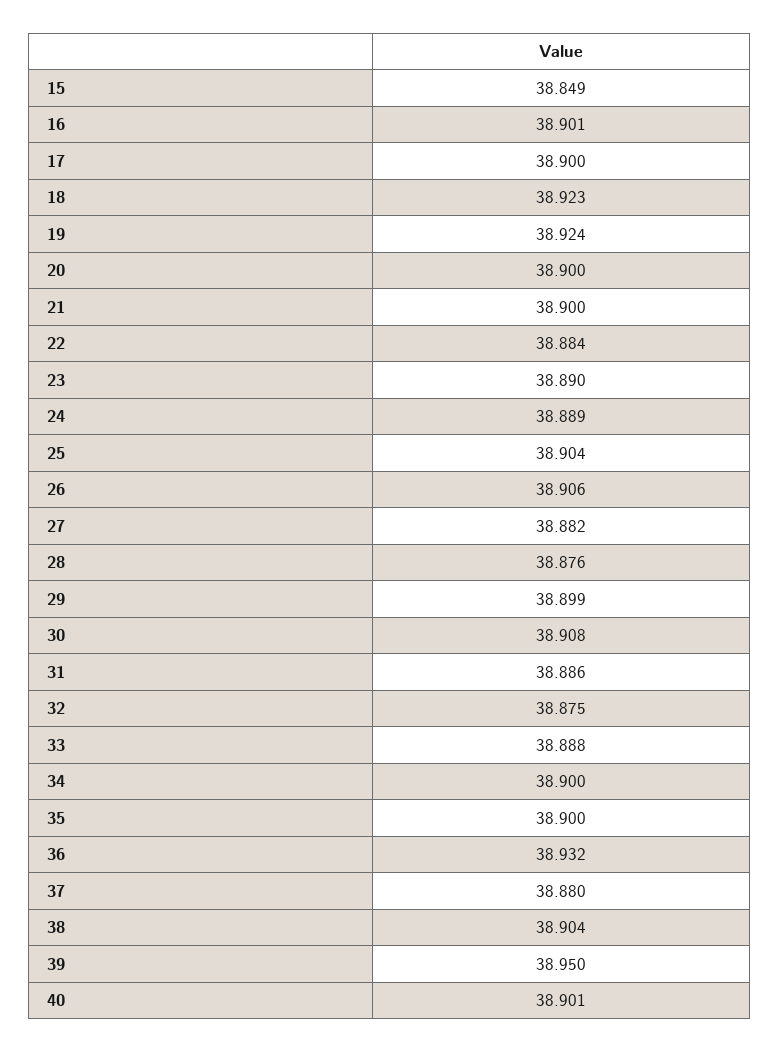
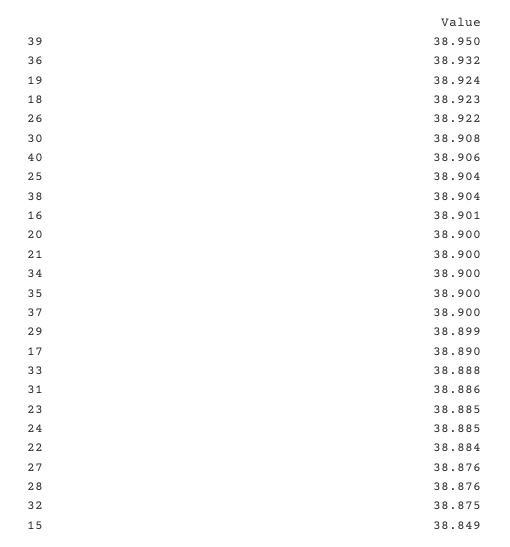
17: 38.9 -> 38.89
23: 38.89 -> 38.885
24: 38.889 -> 38.885
26: 38.906 -> 38.922
27: 38.882 -> 38.876
37: 38.88 -> 38.9
40: 38.901 -> 38.906

